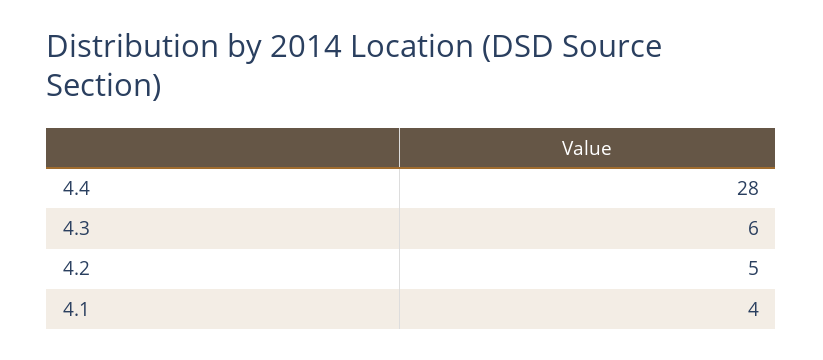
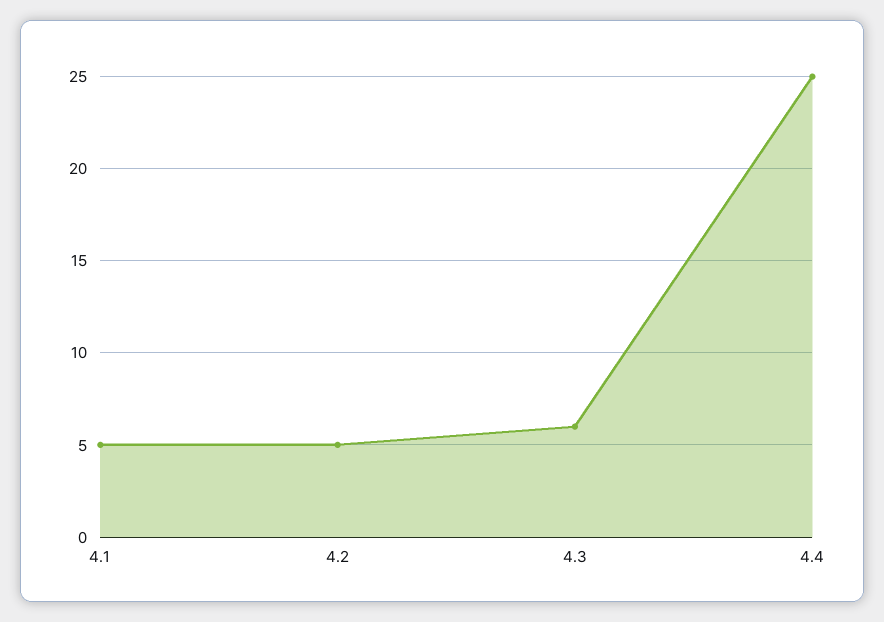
4.4: 28 -> 25
4.1: 4 -> 5

